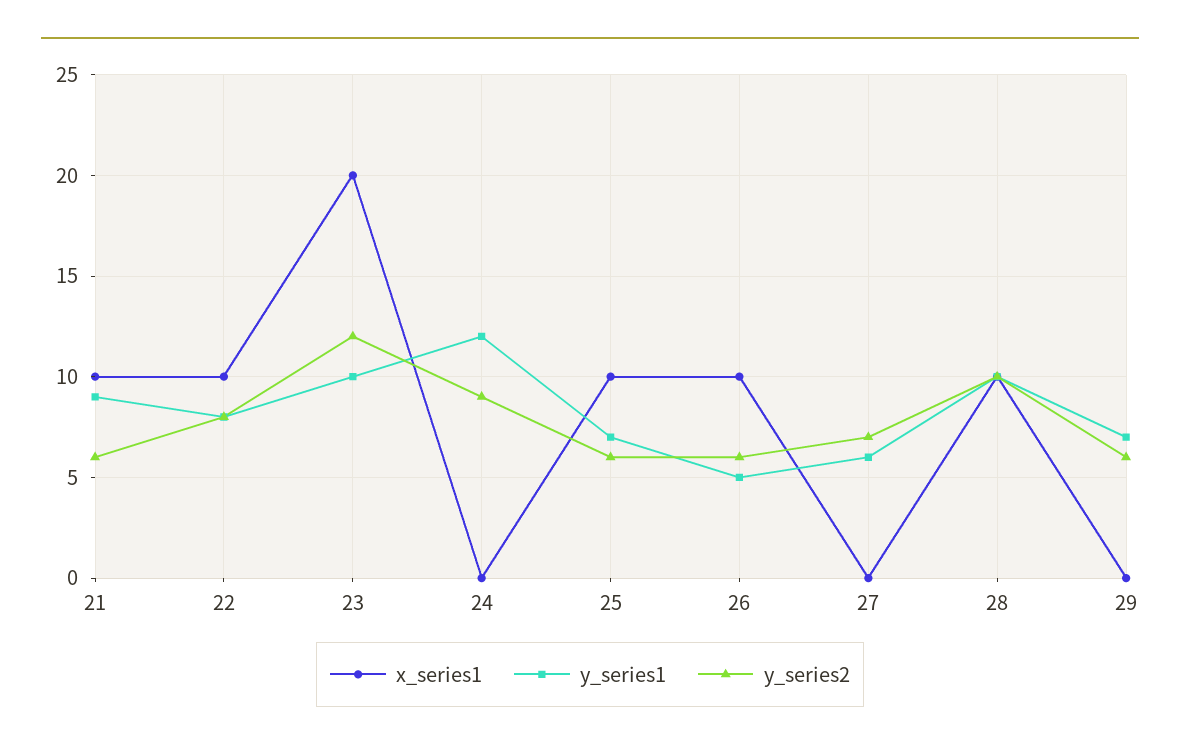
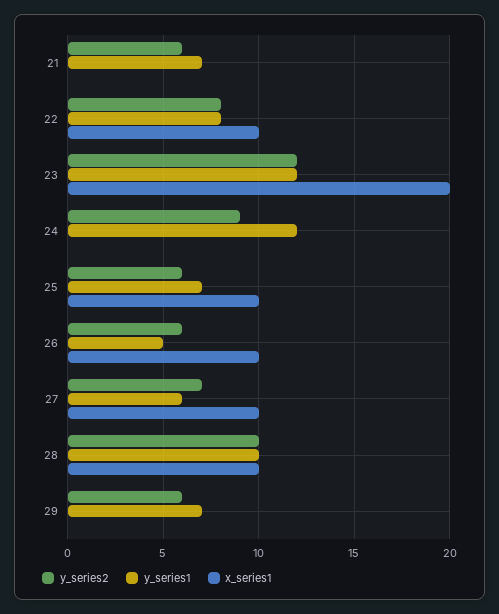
x_series1, 21: 10 -> 0
y_series1, 21: 9 -> 7
y_series1, 23: 10 -> 12
x_series1, 27: 0 -> 10

